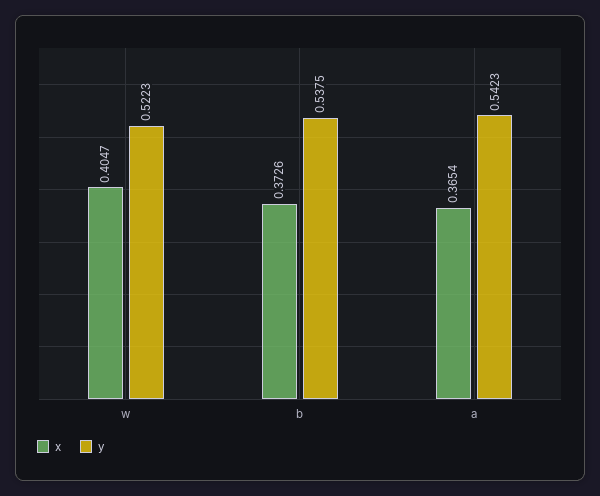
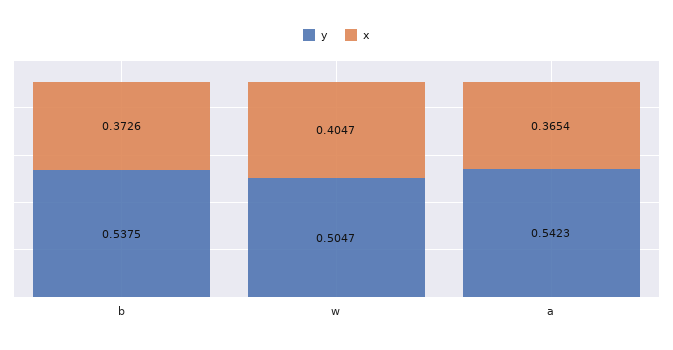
y, w: 0.5223 -> 0.5047

